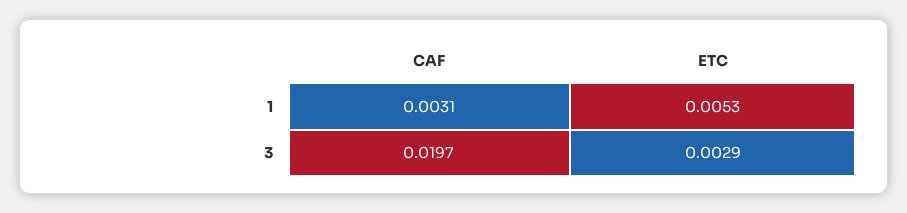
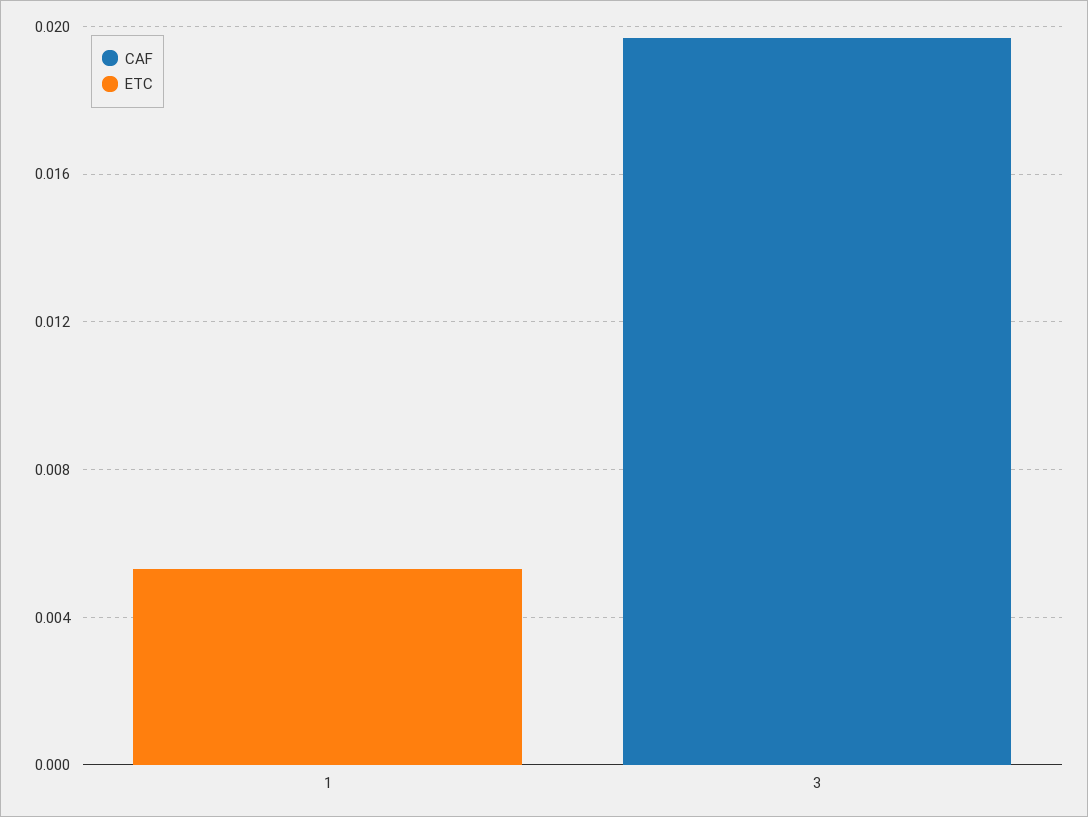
CAF, 1: 0.0031 -> 0
ETC, 3: 0.0029 -> 0

